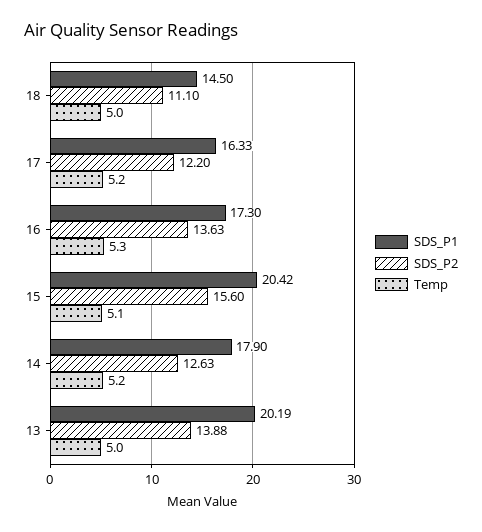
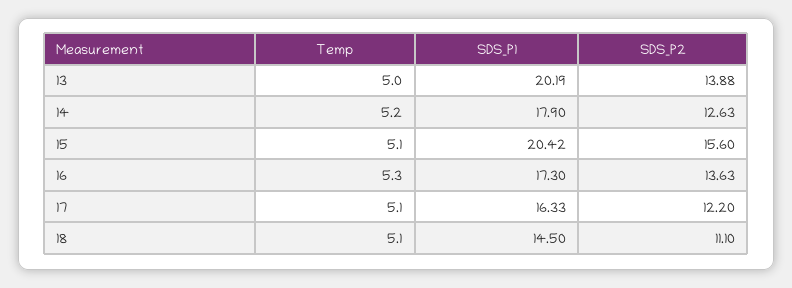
Temp, 18: 5 -> 5.1
Temp, 17: 5.2 -> 5.1

